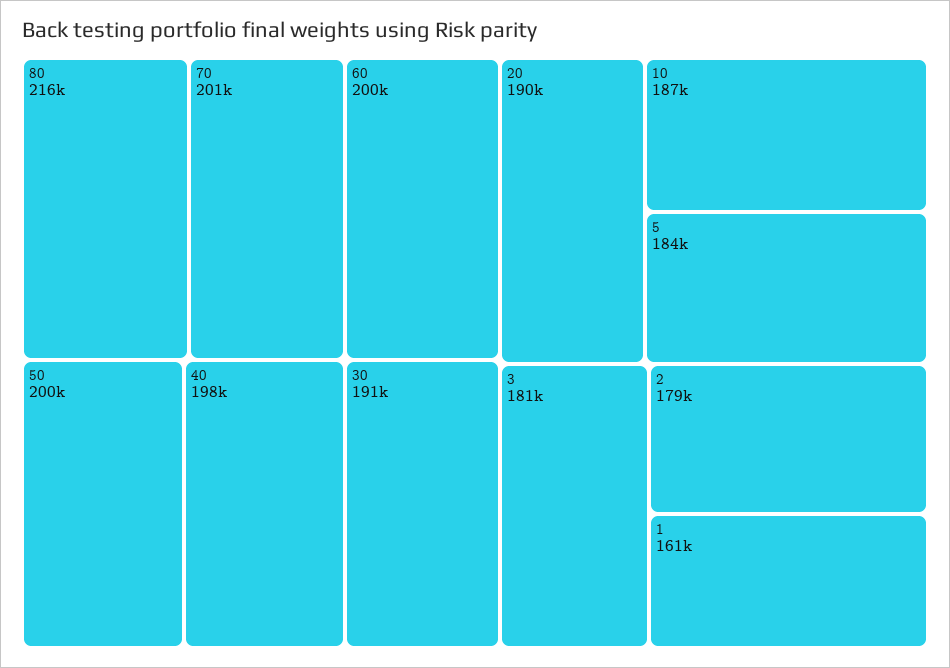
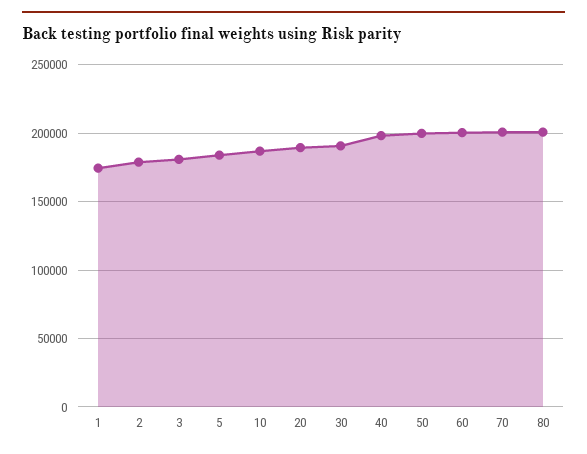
80: 216000 -> 200000
1: 161000 -> 175000

